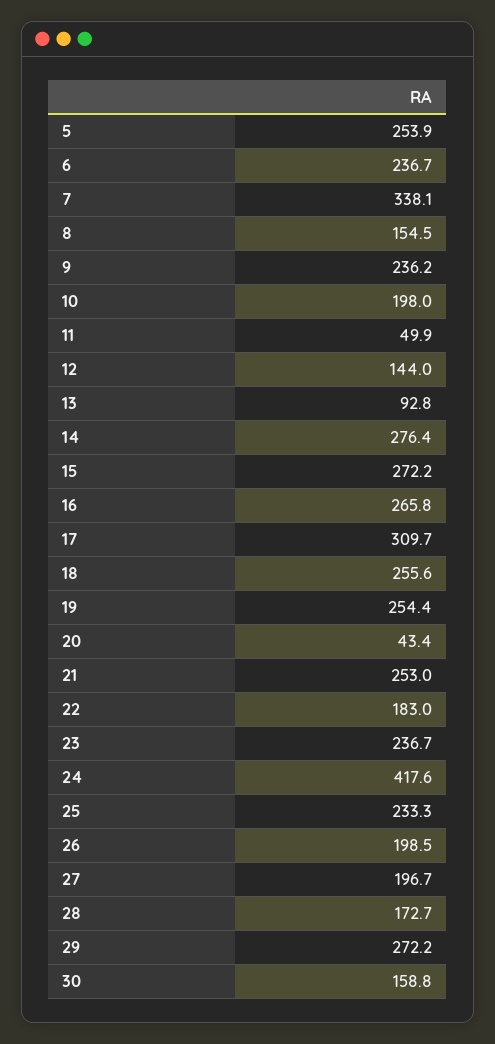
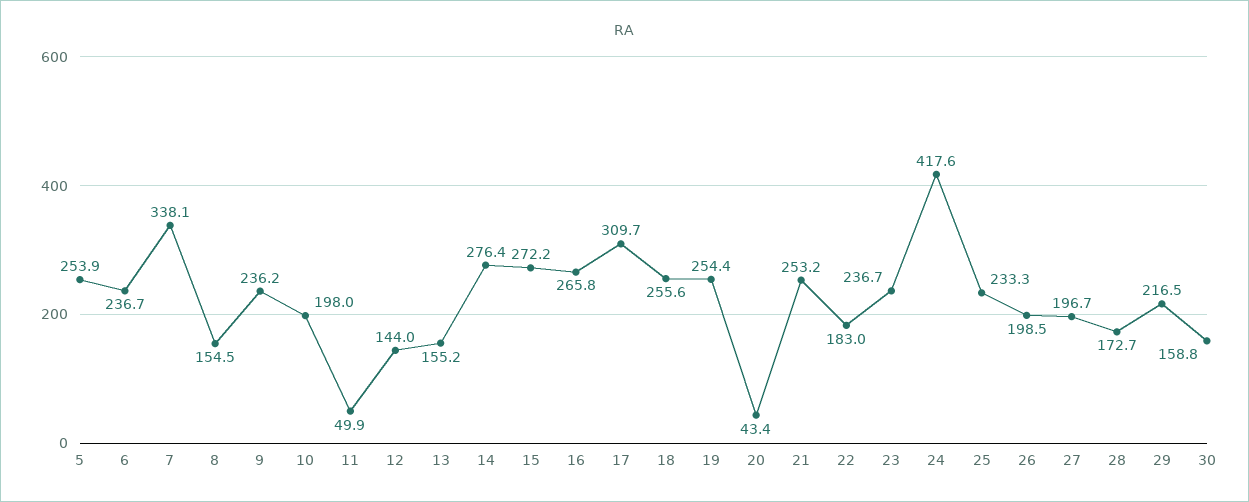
13: 92.8 -> 155.2
21: 253 -> 253.2
29: 272.2 -> 216.5

